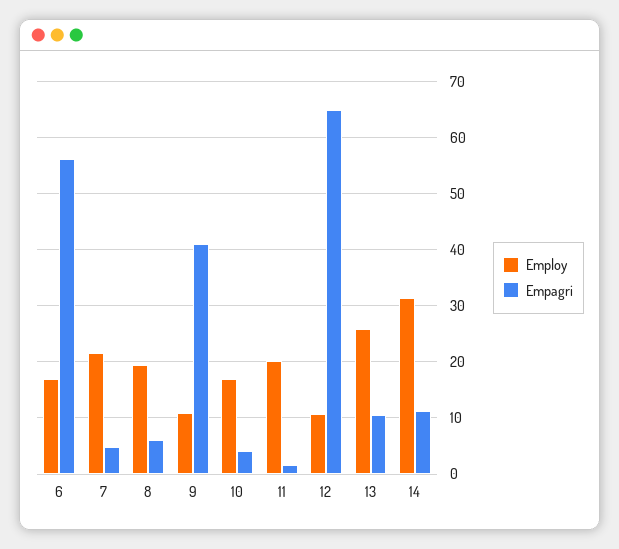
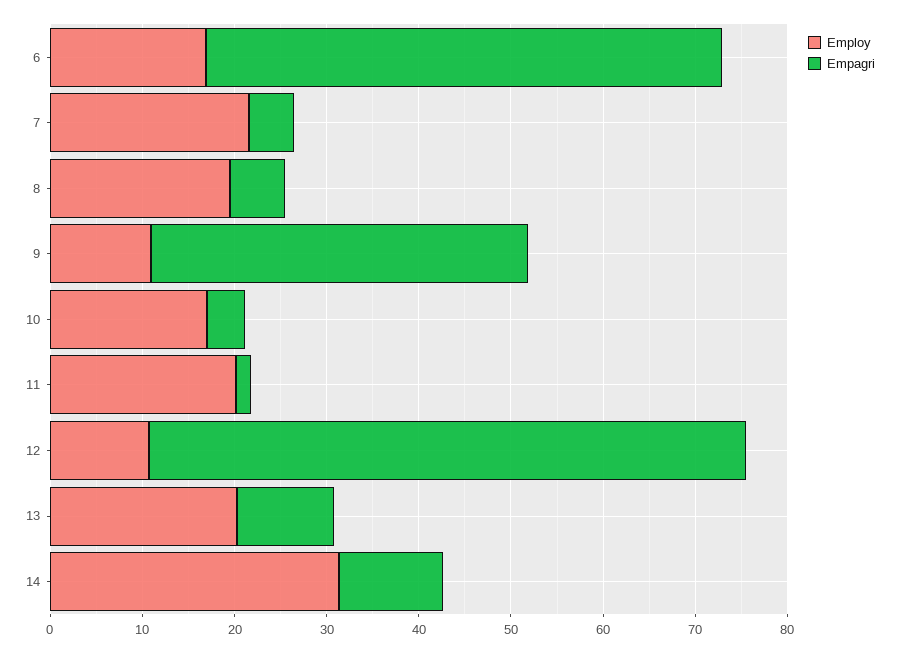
Employ, 13: 26 -> 20

